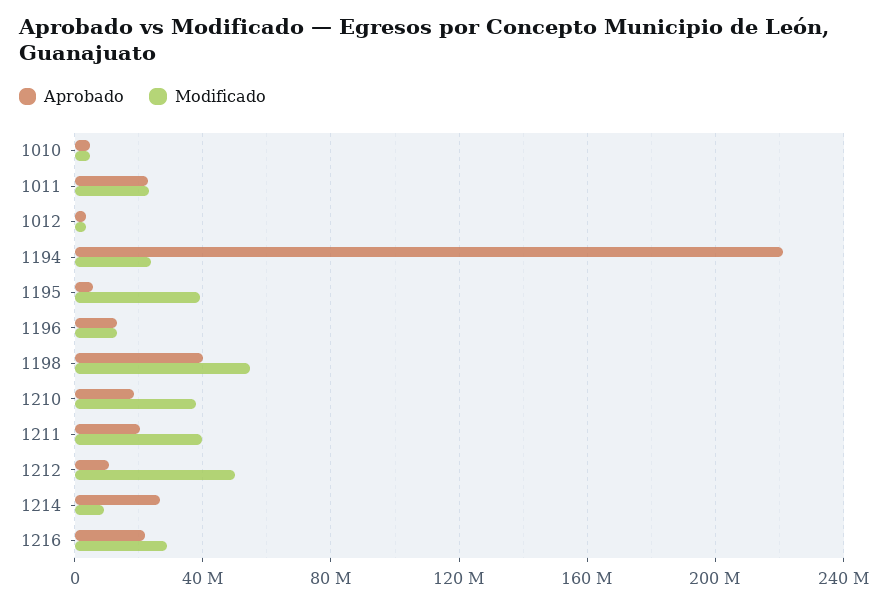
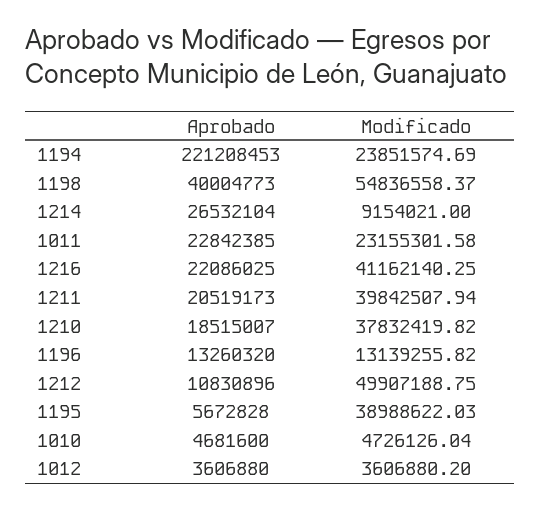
Modificado, 1216: 30000000 -> 41162140.25

